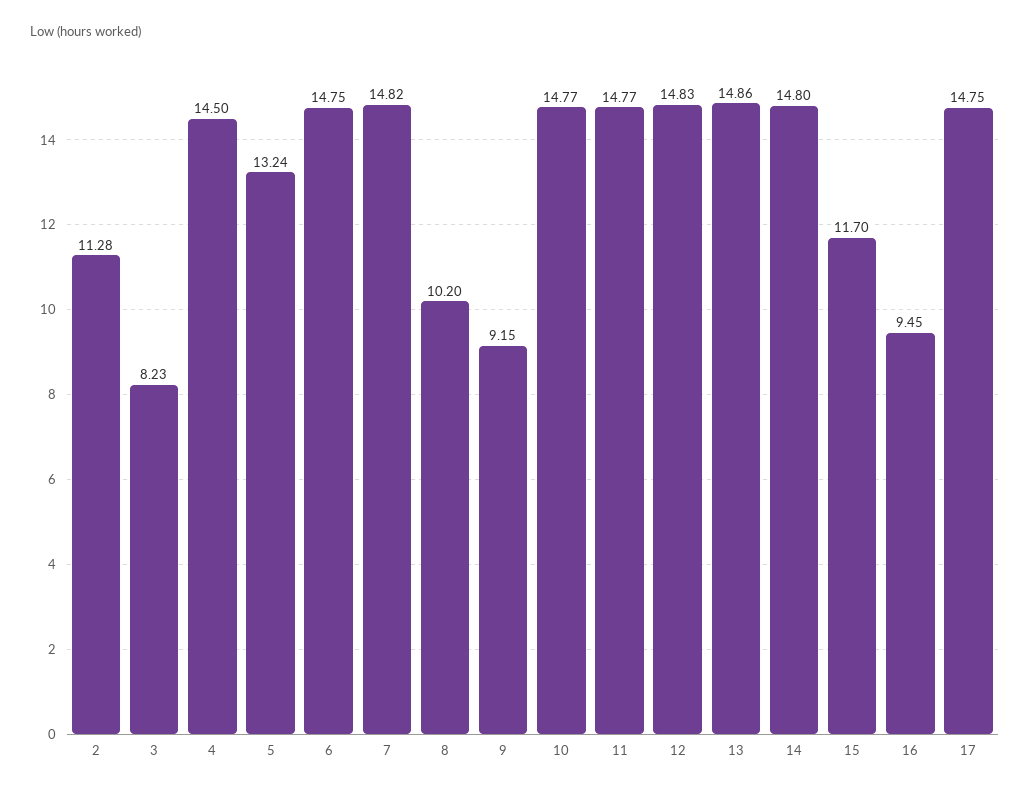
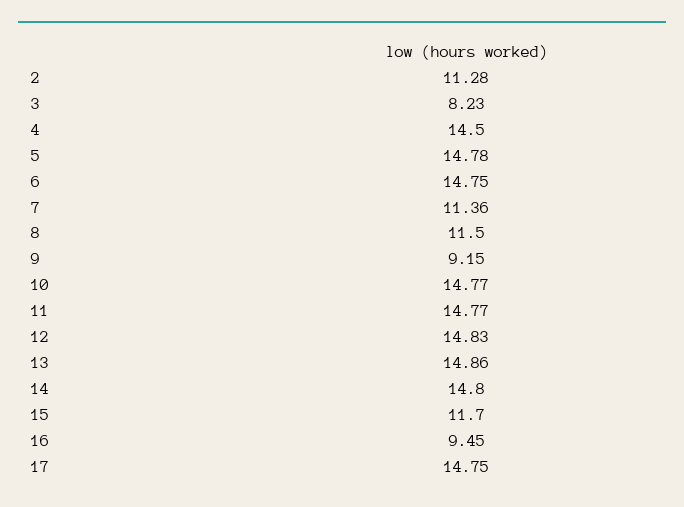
5: 13.24 -> 14.78
7: 14.82 -> 11.36
8: 10.2 -> 11.5

